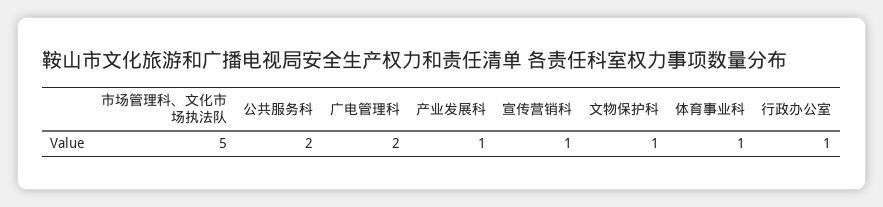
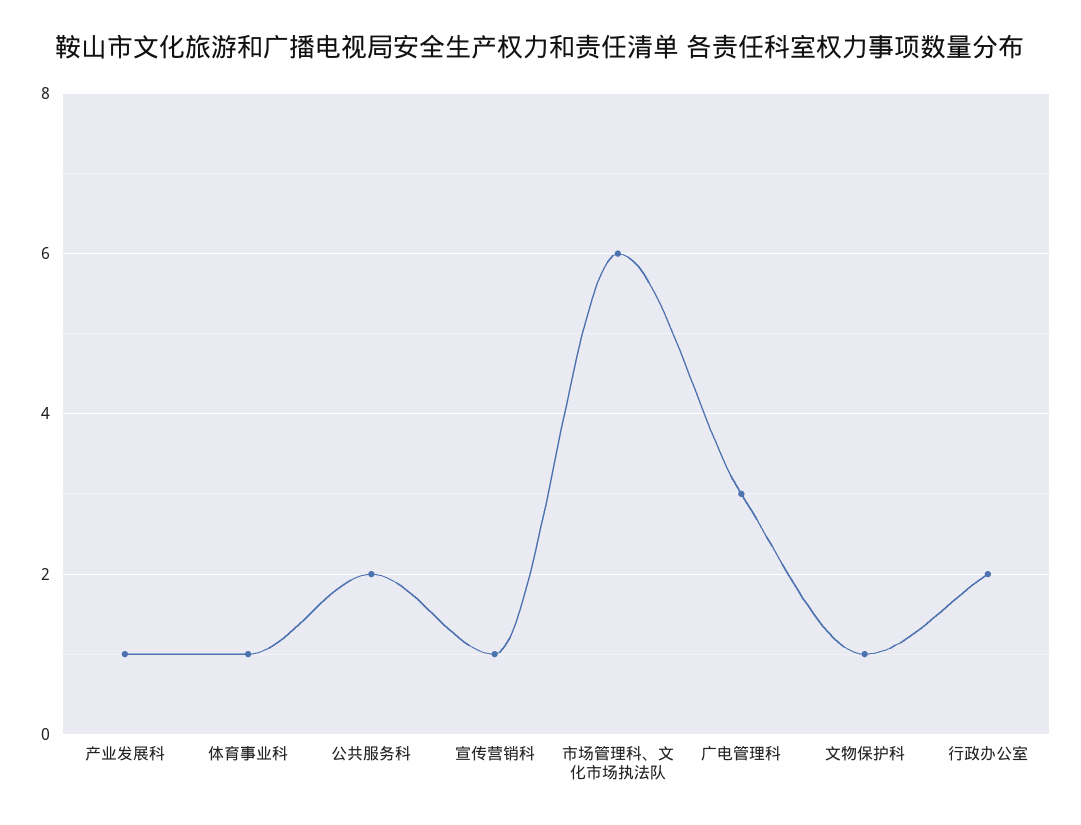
市场管理科、文化市场执法队: 5 -> 6
广电管理科: 2 -> 3
行政办公室: 1 -> 2

